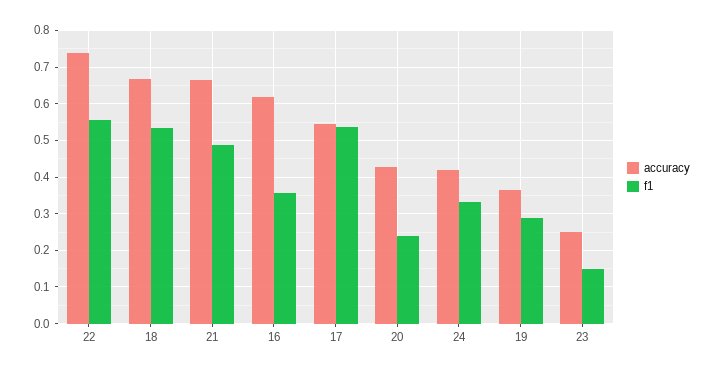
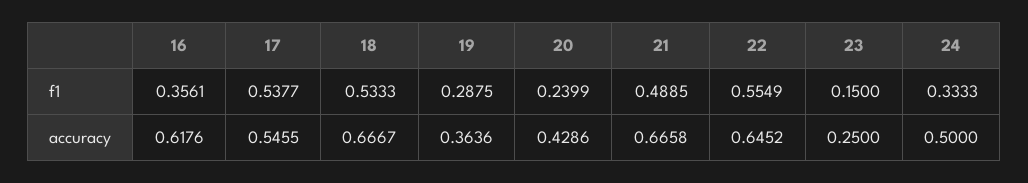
accuracy, 22: 0.74 -> 0.6452
accuracy, 24: 0.42 -> 0.5

